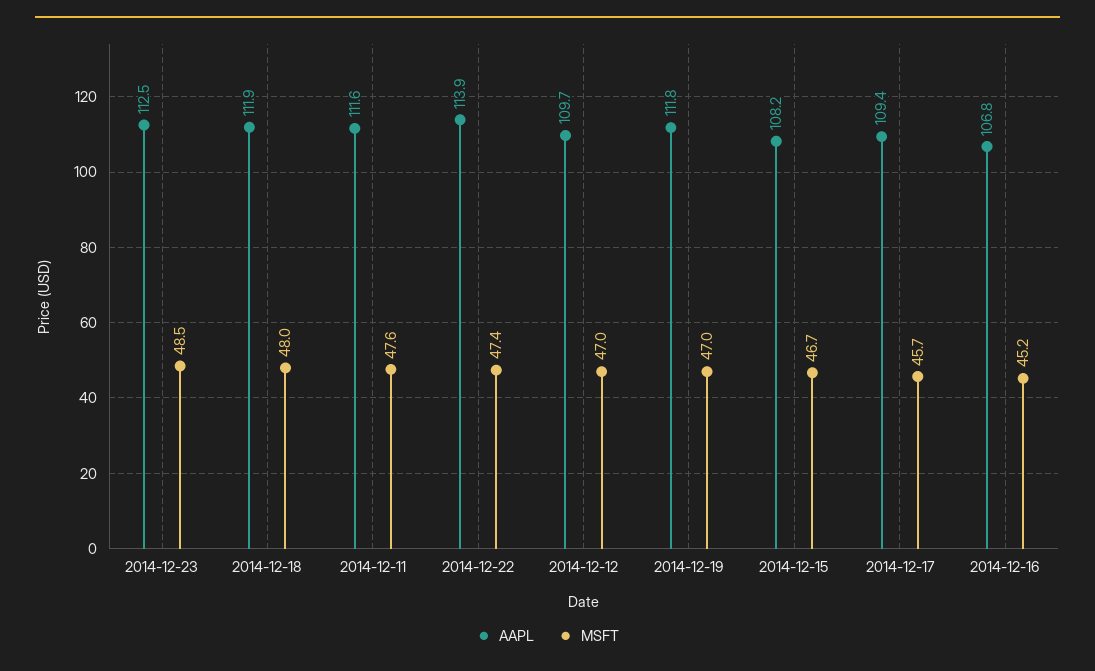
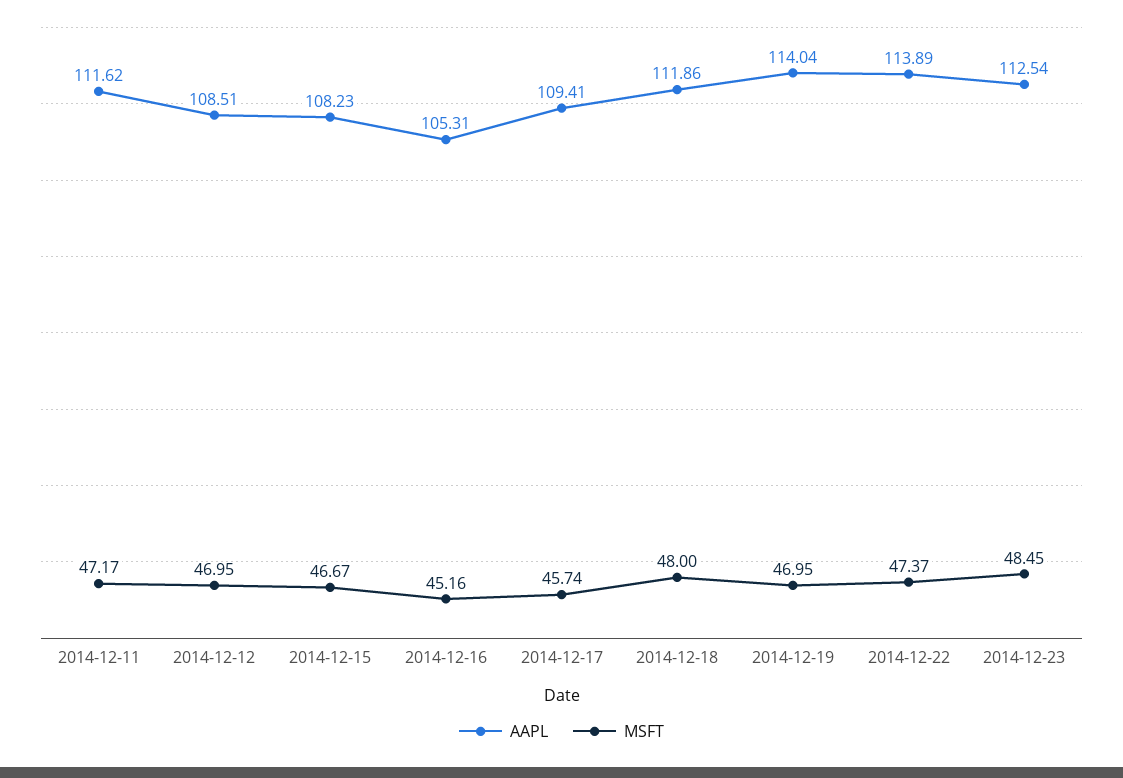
MSFT, 2014-12-11: 47.6 -> 47.17
AAPL, 2014-12-12: 109.7 -> 108.51
AAPL, 2014-12-19: 111.8 -> 114.04
AAPL, 2014-12-16: 106.8 -> 105.31

